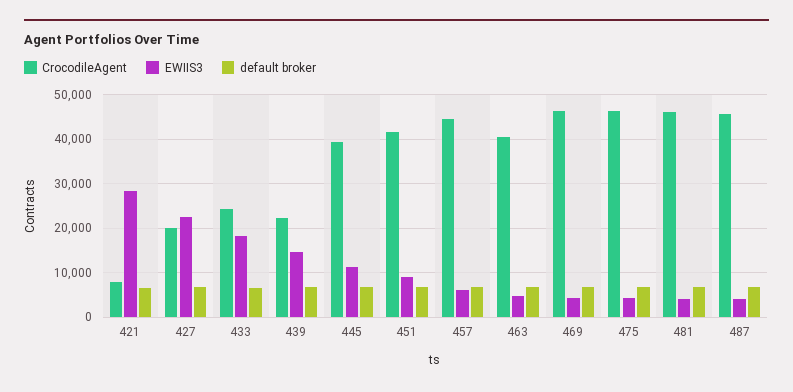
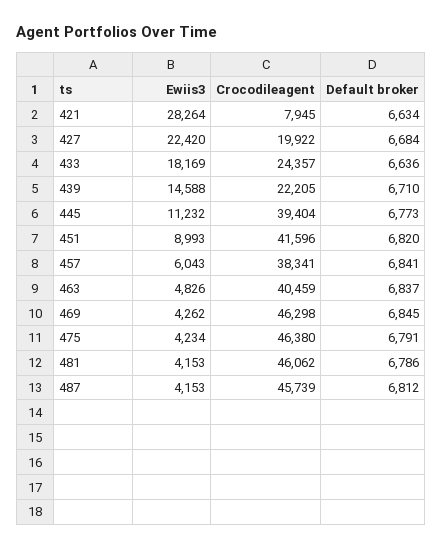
CrocodileAgent, 457: 44000 -> 38341

